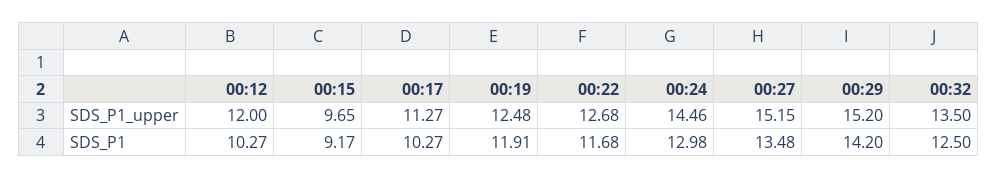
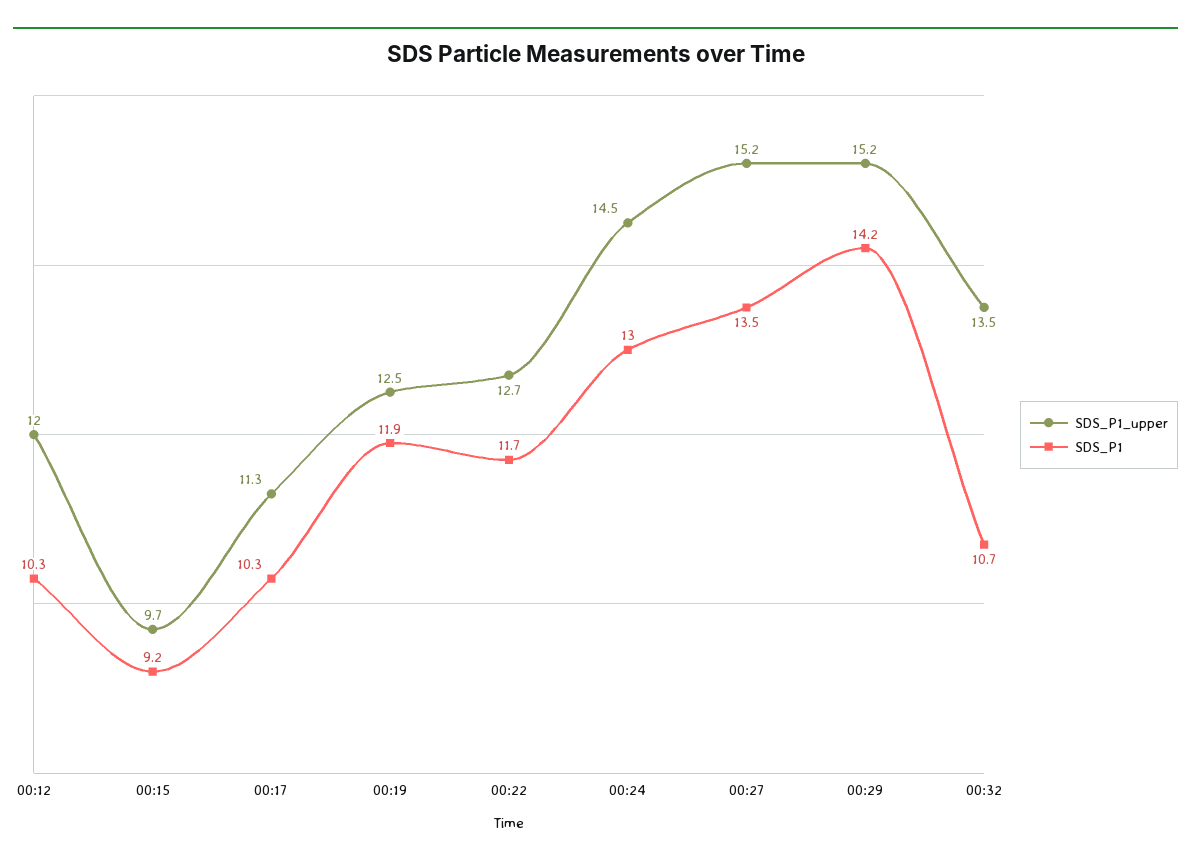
SDS_P1, 00:32: 12.5 -> 10.7

